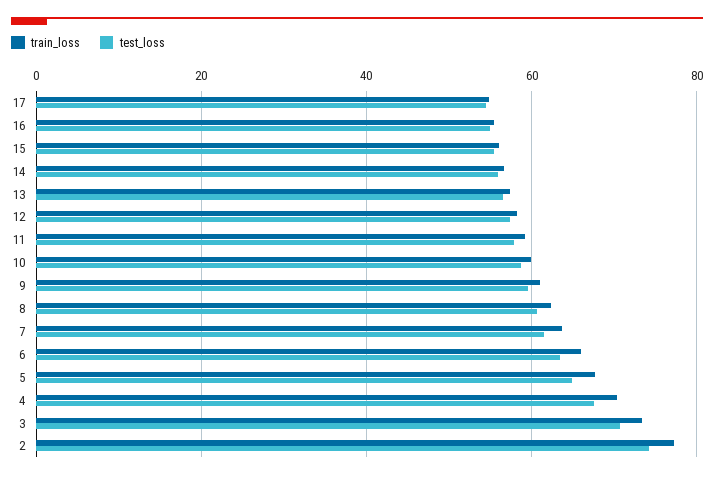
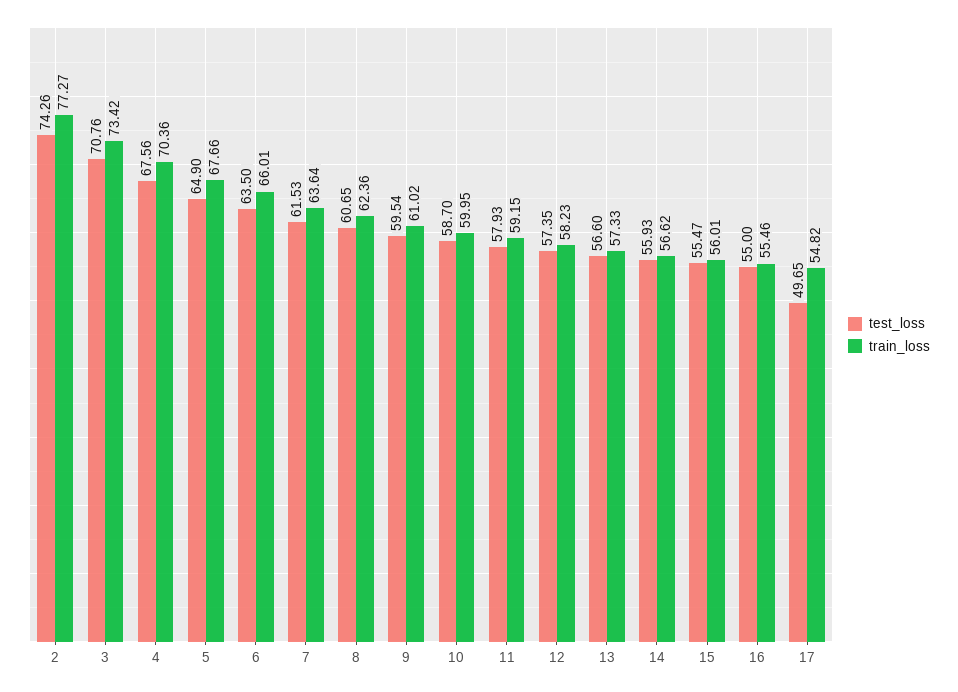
test_loss, 17: 54 -> 49.65

